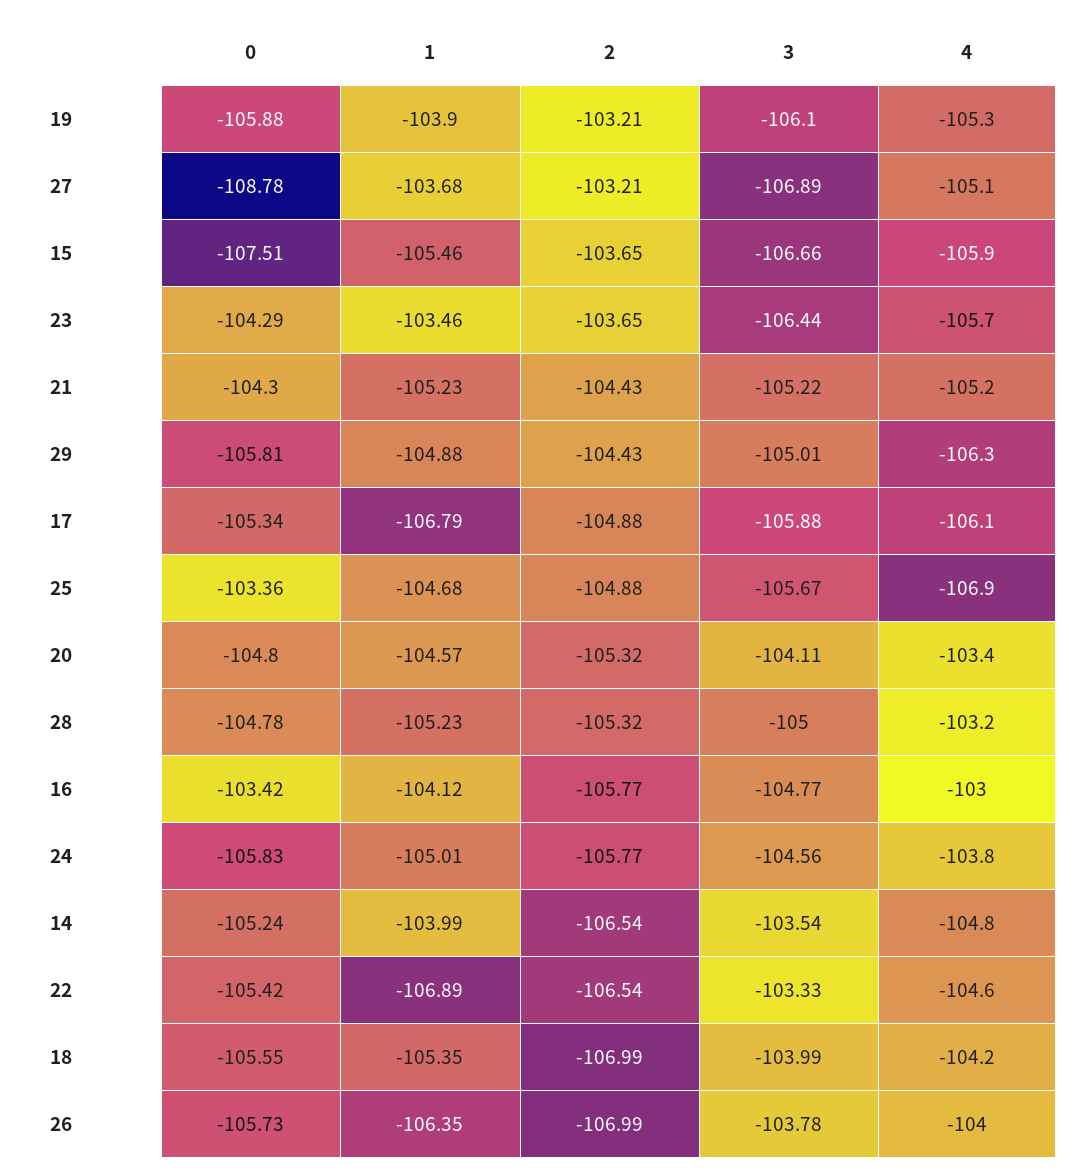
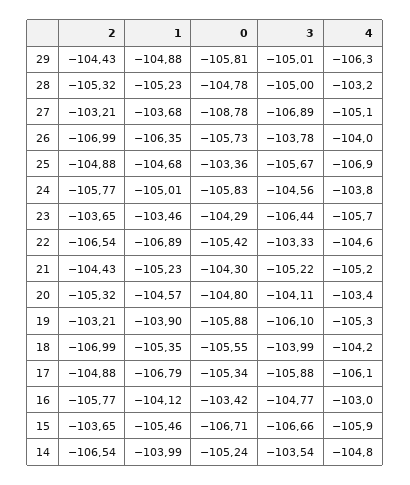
0, 15: -107.51 -> -106.71

